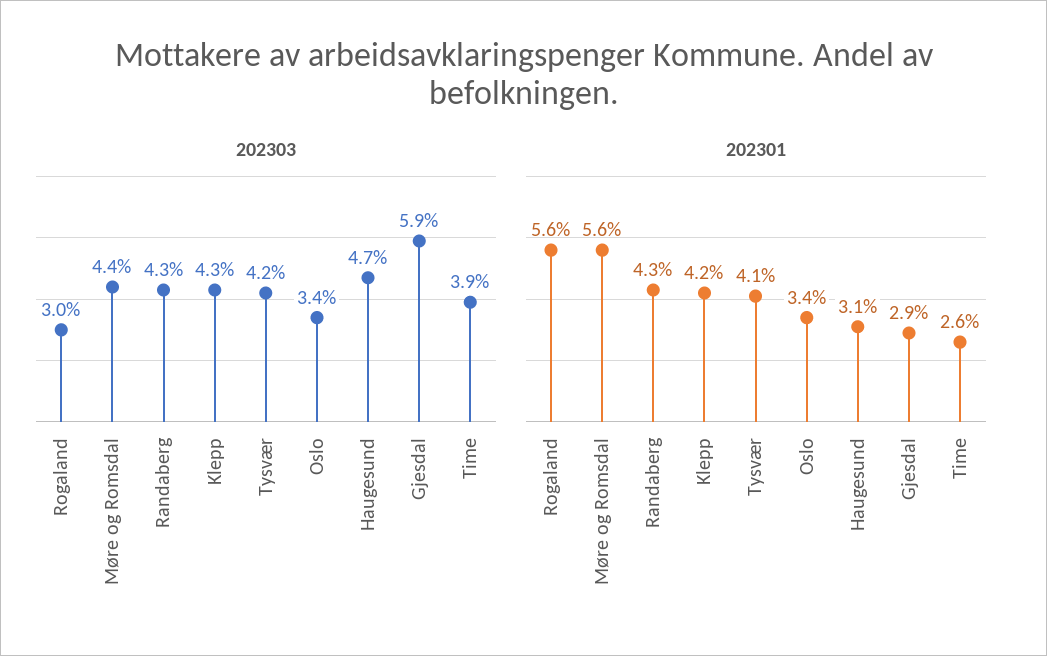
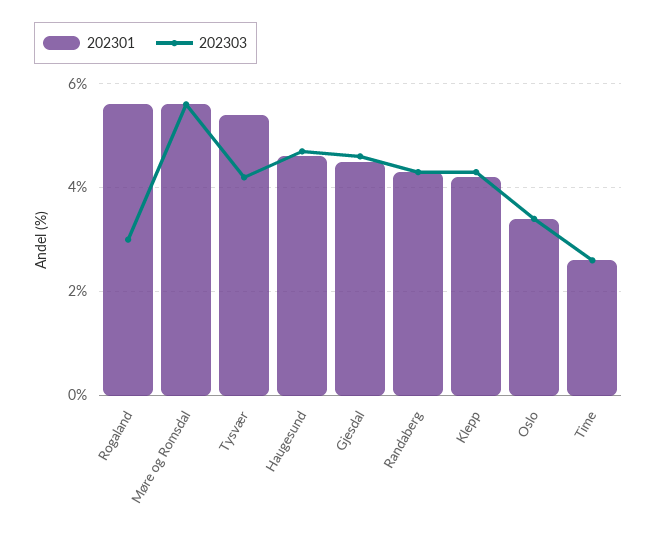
202303, Møre og Romsdal: 4.4 -> 5.5
202303, Gjesdal: 5.9 -> 4.5
202303, Time: 3.9 -> 2.5
202301, Tysvær: 4.1 -> 5.5
202301, Haugesund: 3.1 -> 4.5
202301, Gjesdal: 2.9 -> 4.5

